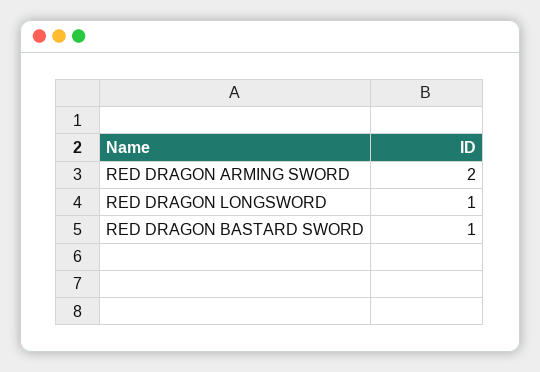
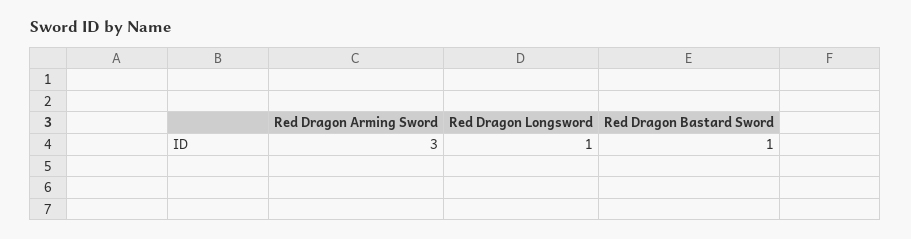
RED DRAGON ARMING SWORD: 2 -> 3

